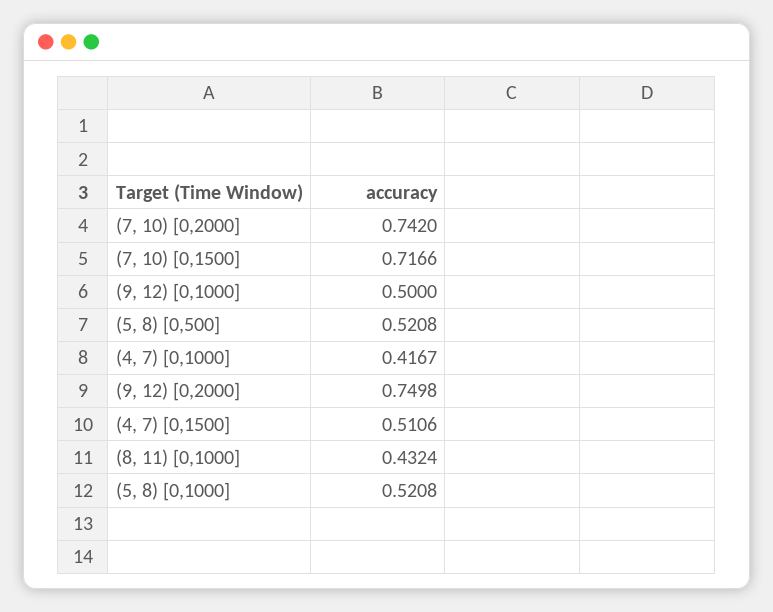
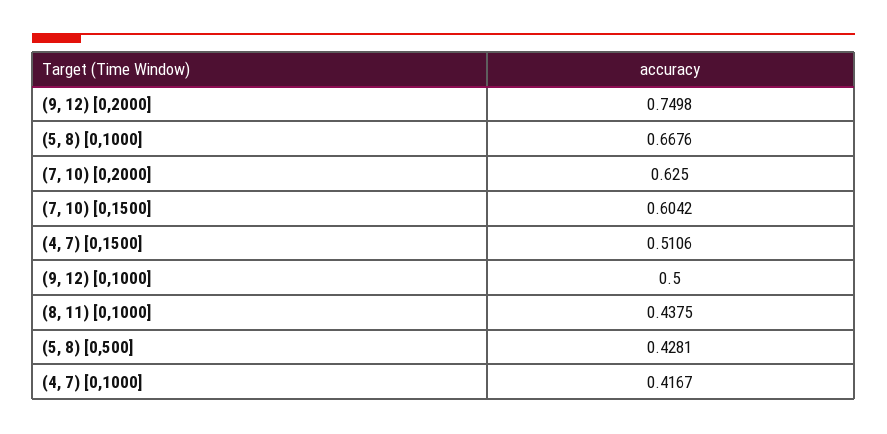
(7, 10) [0,2000]: 0.742 -> 0.625
(7, 10) [0,1500]: 0.7166 -> 0.6042
(5, 8) [0,500]: 0.5208 -> 0.4281
(8, 11) [0,1000]: 0.4324 -> 0.4375
(5, 8) [0,1000]: 0.5208 -> 0.6676

